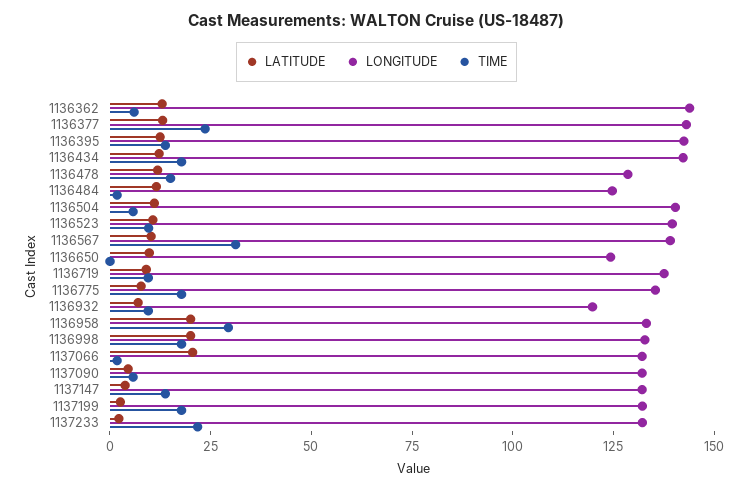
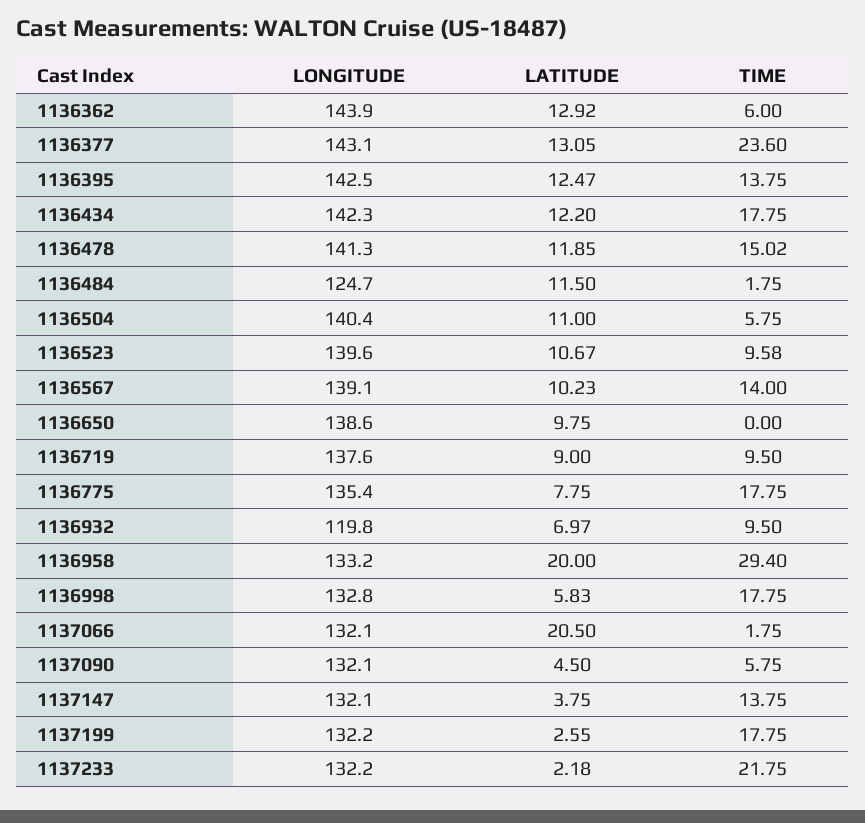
LONGITUDE, 1136478: 130 -> 141.3
TIME, 1136567: 30 -> 14
LONGITUDE, 1136650: 125 -> 138.6
LATITUDE, 1136998: 20 -> 5.83

